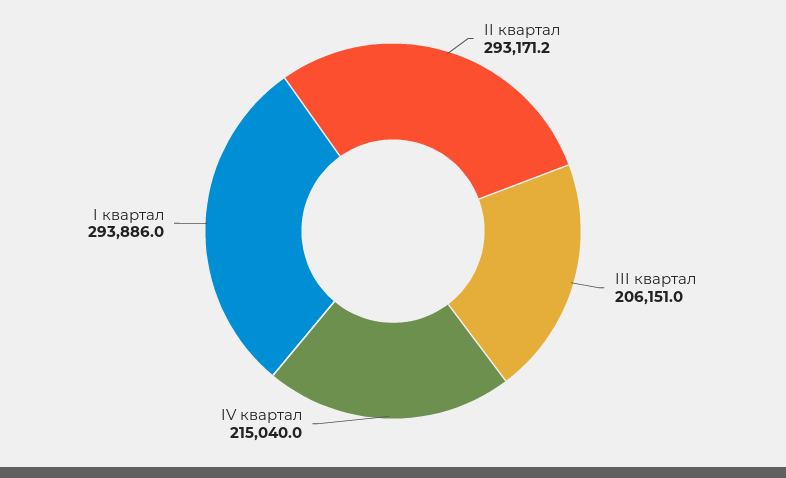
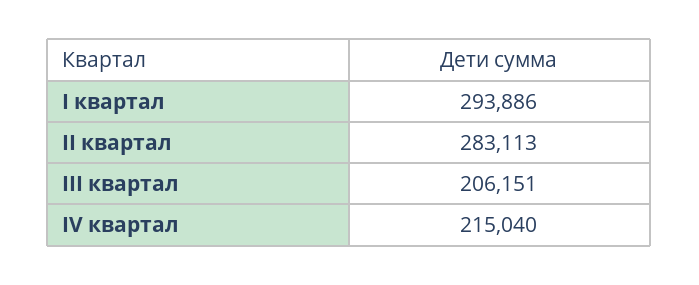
II квартал: 293171.2 -> 283113

